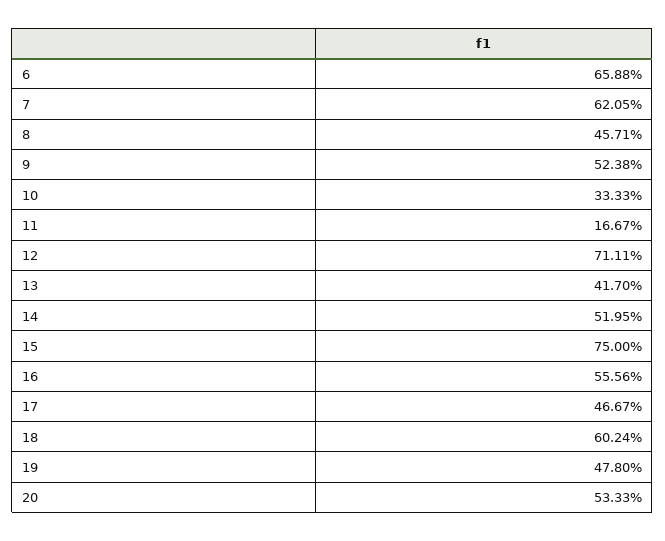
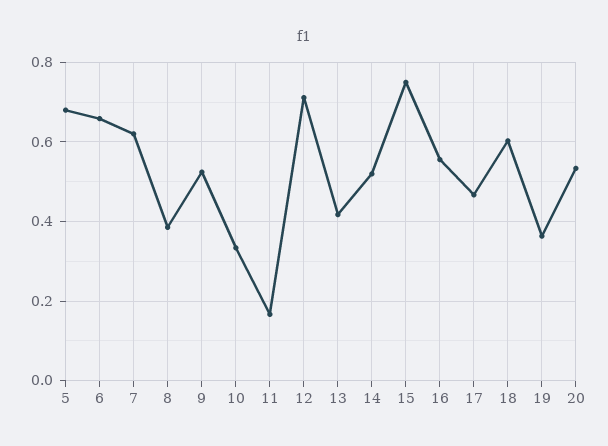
8: 0.4571 -> 0.38
19: 0.478 -> 0.36
5: none -> 0.68

